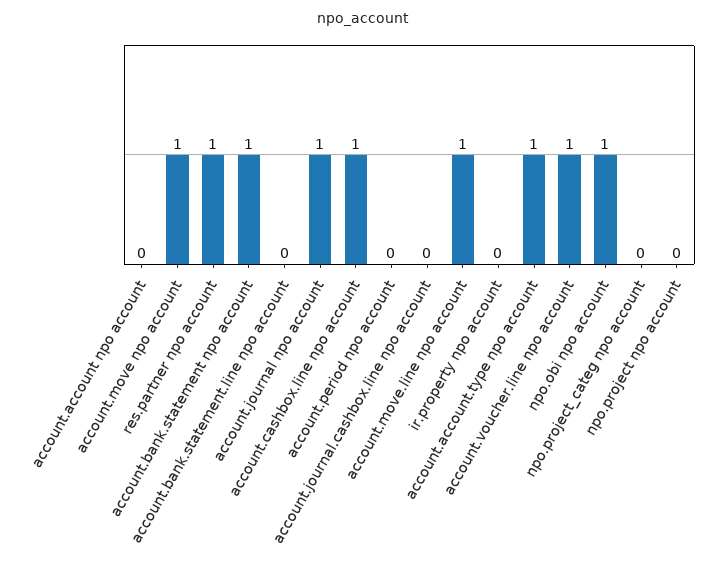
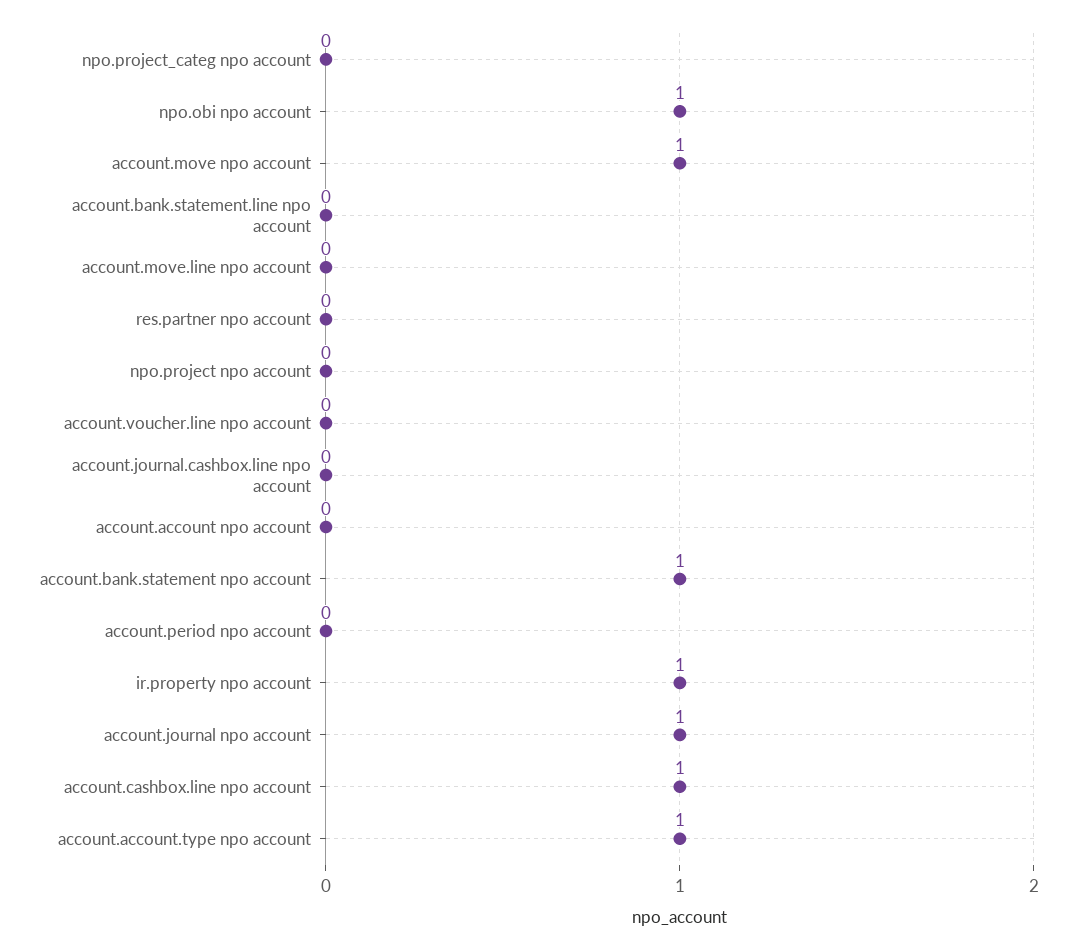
res.partner npo account: 1 -> 0
account.move.line npo account: 1 -> 0
ir.property npo account: 0 -> 1
account.voucher.line npo account: 1 -> 0

